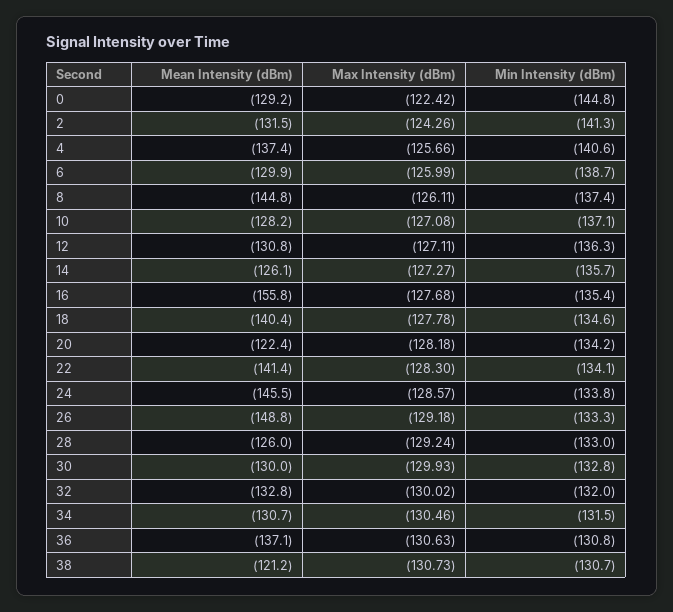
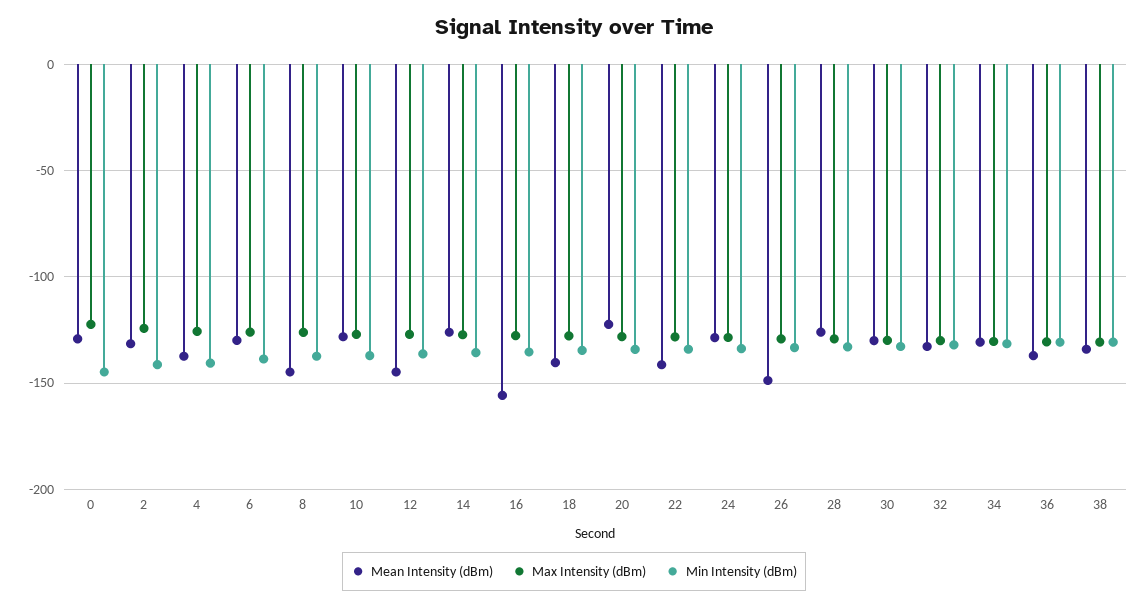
Mean Intensity (dBm), 12: -130.8 -> -145
Mean Intensity (dBm), 24: -145.5 -> -130
Mean Intensity (dBm), 38: -121.2 -> -135

